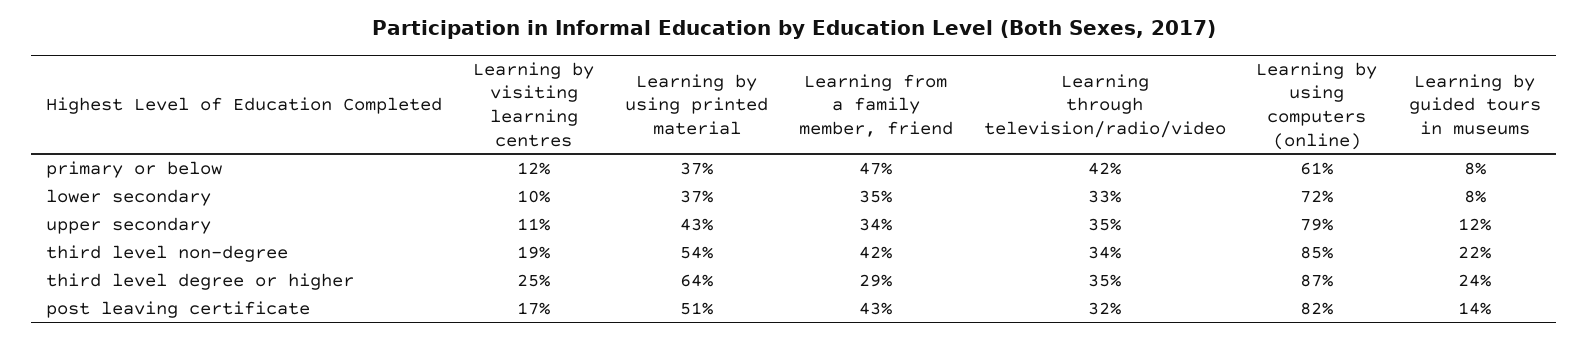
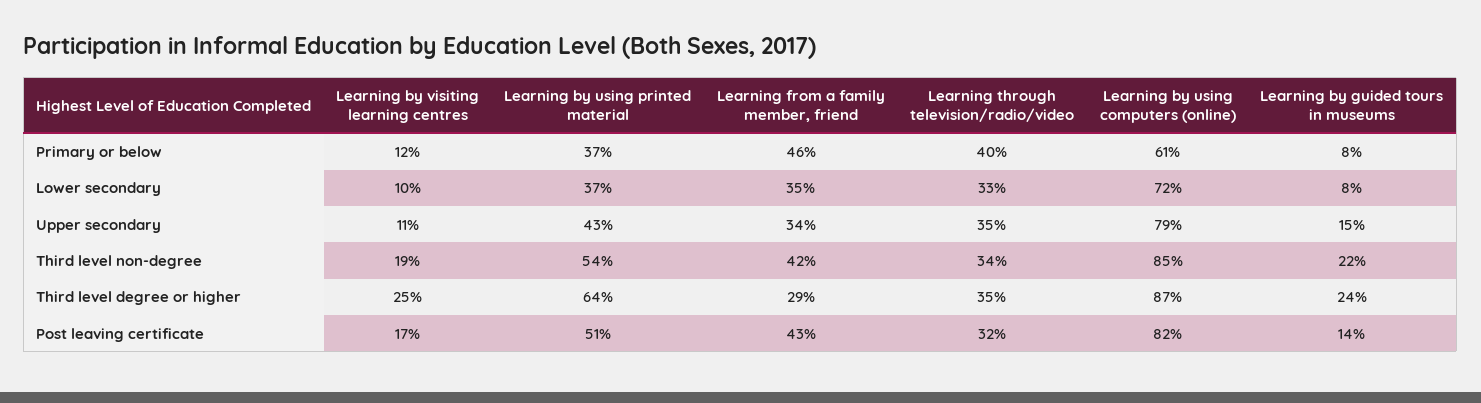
Learning from a family member, friend, primary or below: 47 -> 46
Learning through television/radio/video, primary or below: 42 -> 40
Learning by guided tours in museums, upper secondary: 12 -> 15

